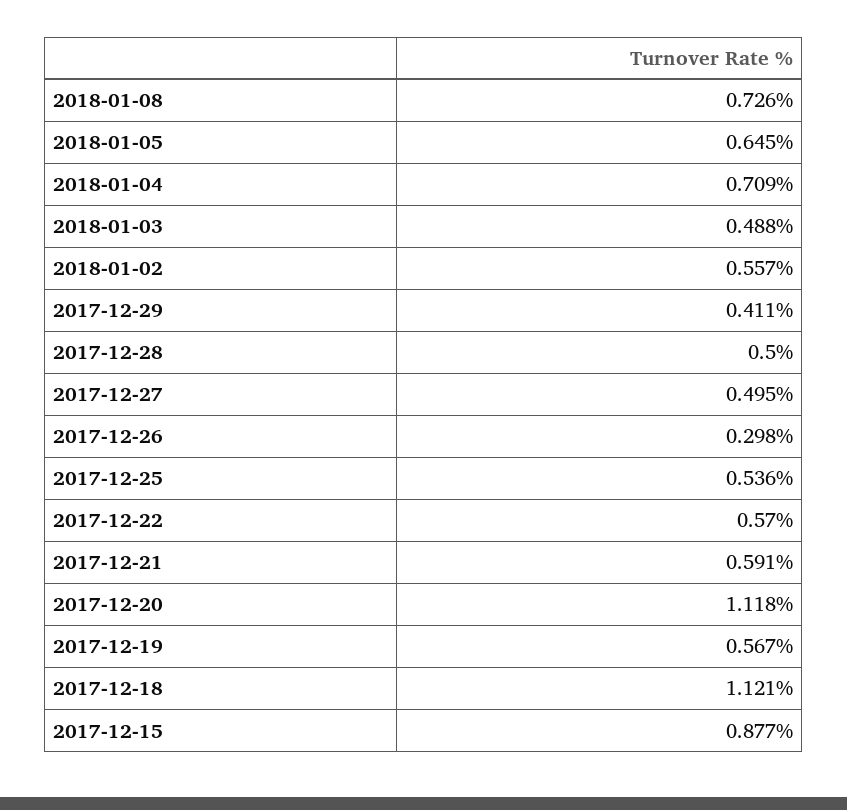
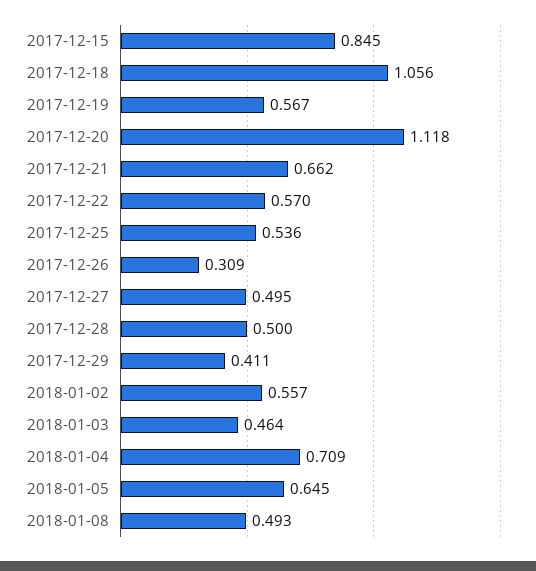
2018-01-08: 0.726 -> 0.493
2018-01-03: 0.488 -> 0.464
2017-12-26: 0.298 -> 0.309
2017-12-21: 0.591 -> 0.662
2017-12-18: 1.121 -> 1.056
2017-12-15: 0.877 -> 0.845

